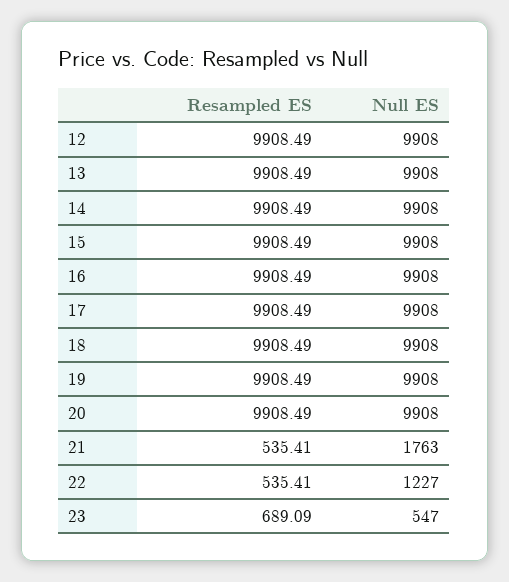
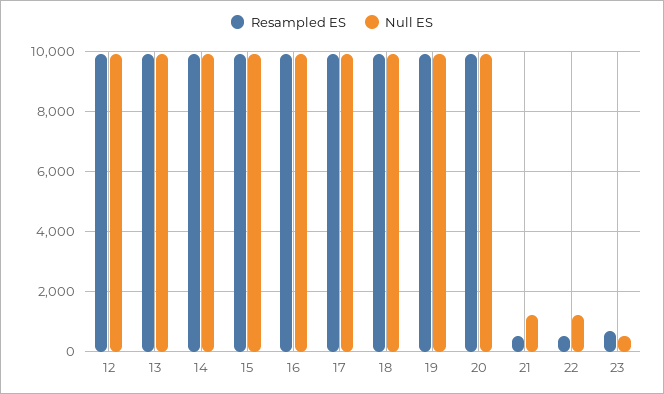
Null ES, 21: 1763 -> 1200

